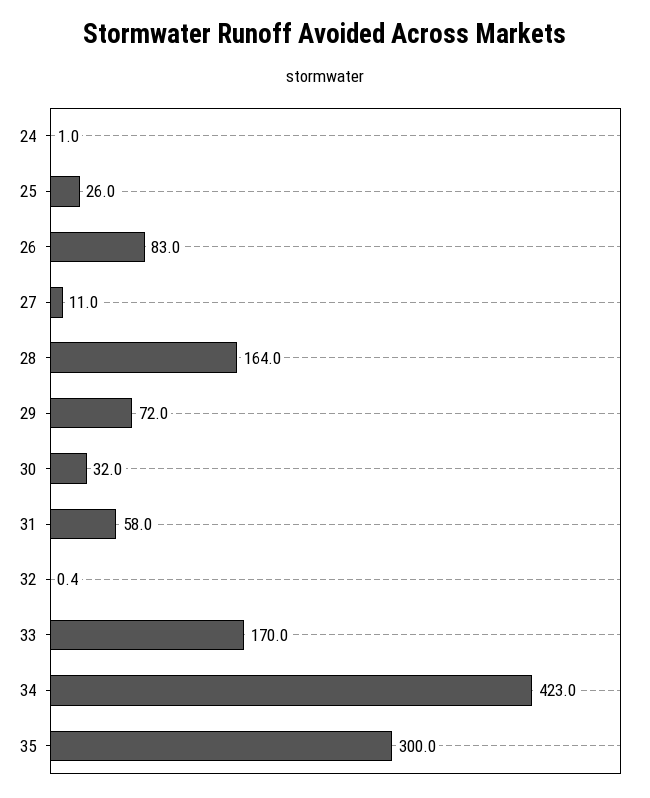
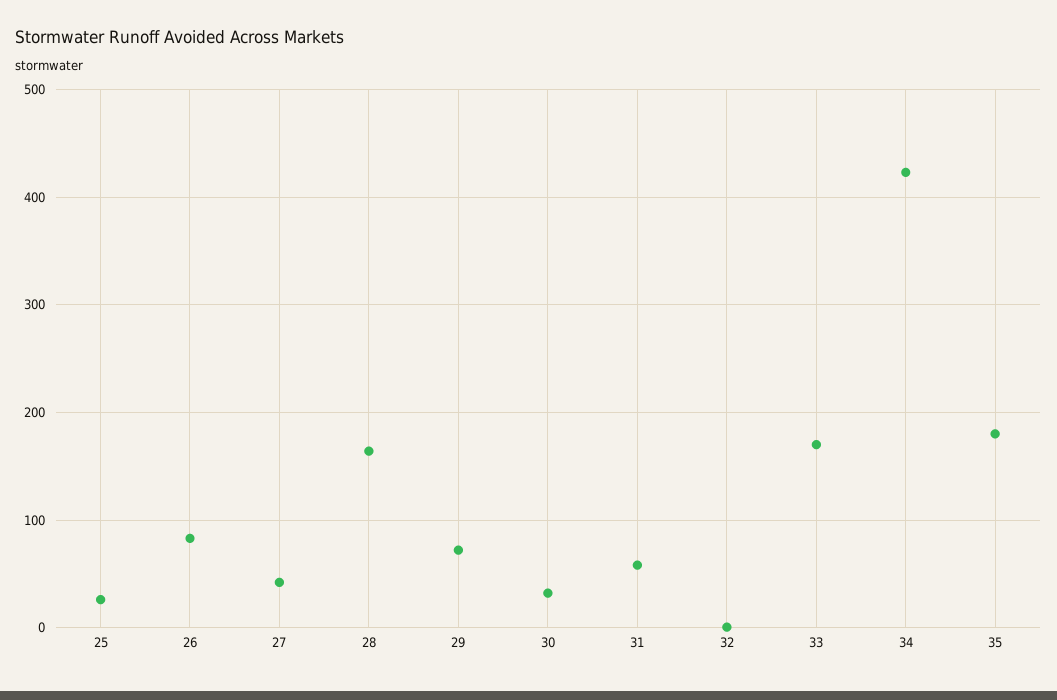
24: 1 -> none
27: 11 -> 40
35: 300 -> 180

